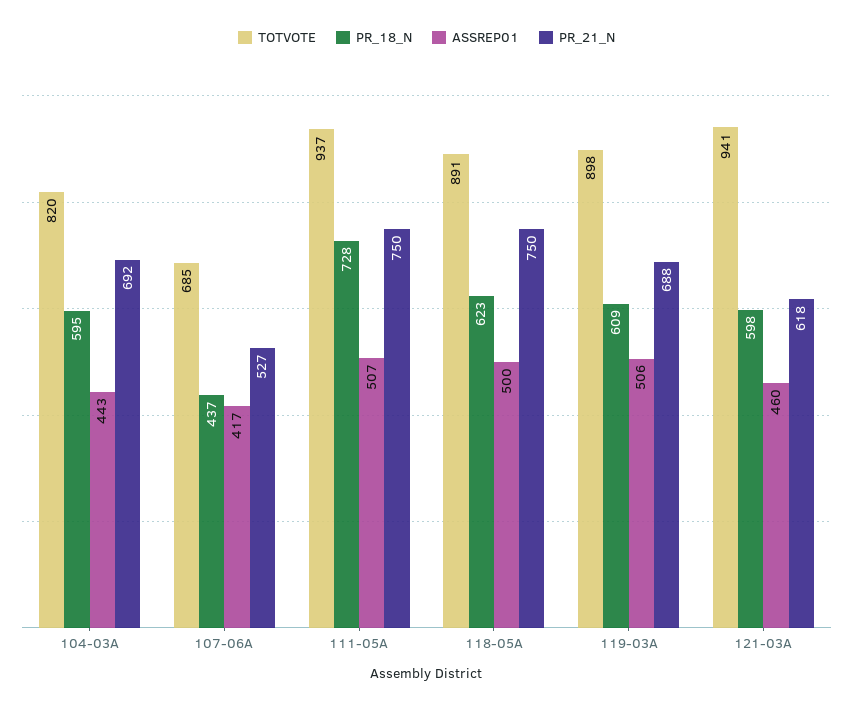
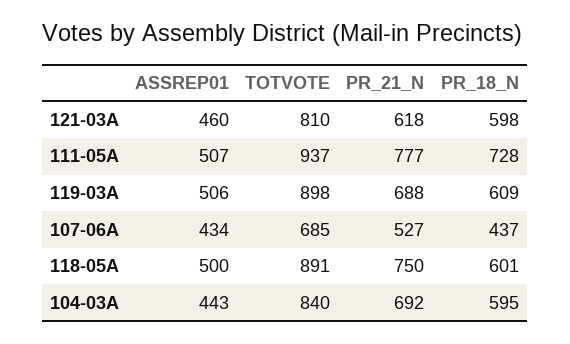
TOTVOTE, 104-03A: 820 -> 840
ASSREP01, 107-06A: 417 -> 434
PR_21_N, 111-05A: 750 -> 777
PR_18_N, 118-05A: 623 -> 601
TOTVOTE, 121-03A: 941 -> 810

